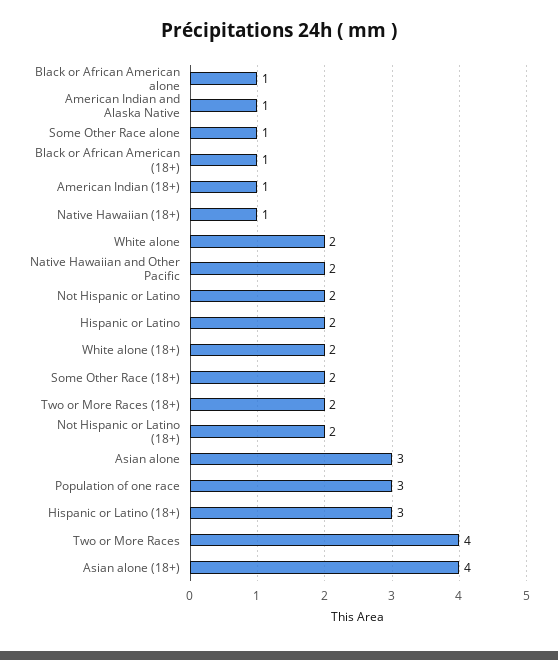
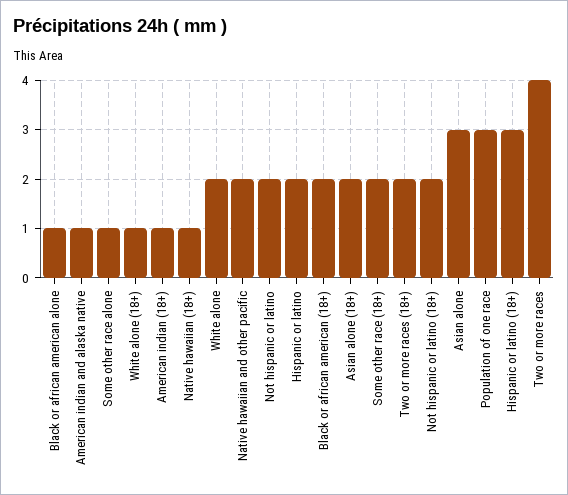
Black or African American (18+): 1 -> 2
White alone (18+): 2 -> 1
Asian alone (18+): 4 -> 2

